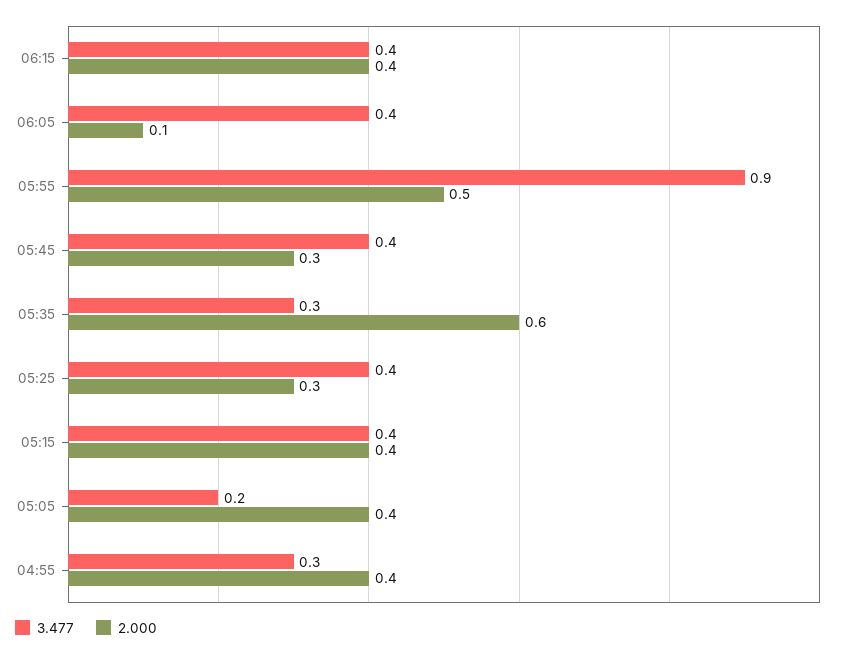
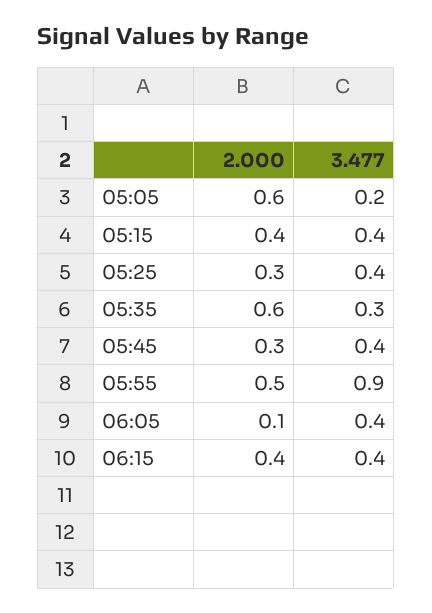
2.000, 05:05: 0.4 -> 0.6
3.477, 04:55: 0.3 -> none
2.000, 04:55: 0.4 -> none

